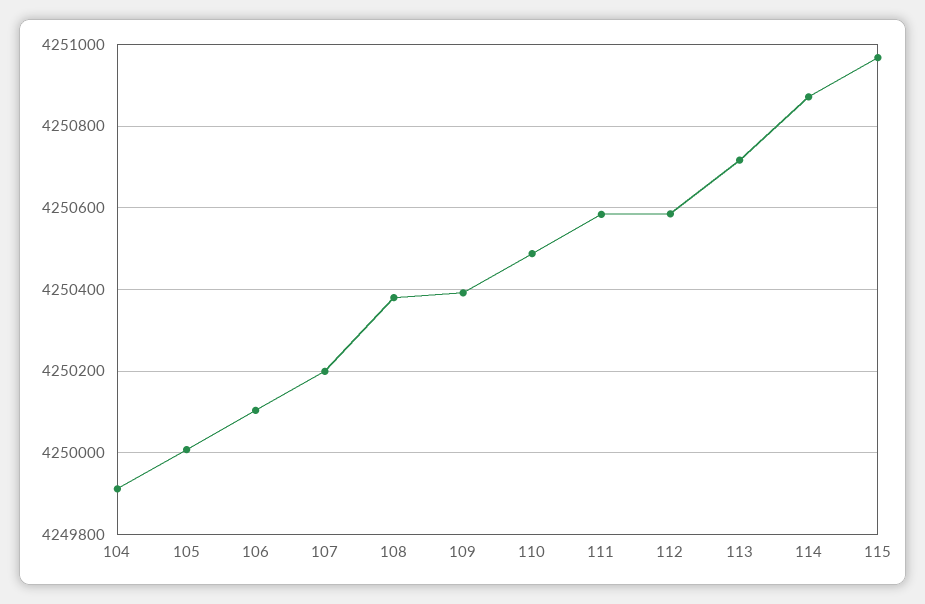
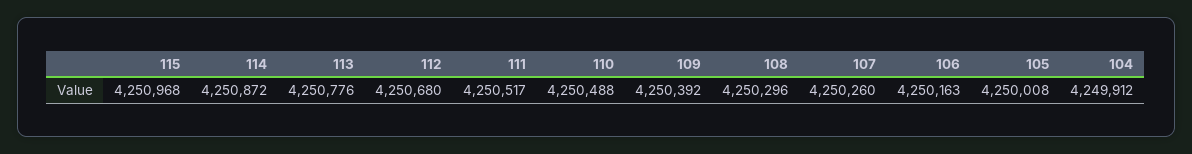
106: 4250100 -> 4250163
107: 4250200 -> 4250260
108: 4250380 -> 4250296
111: 4250580 -> 4250517
112: 4250580 -> 4250680
113: 4250720 -> 4250776

